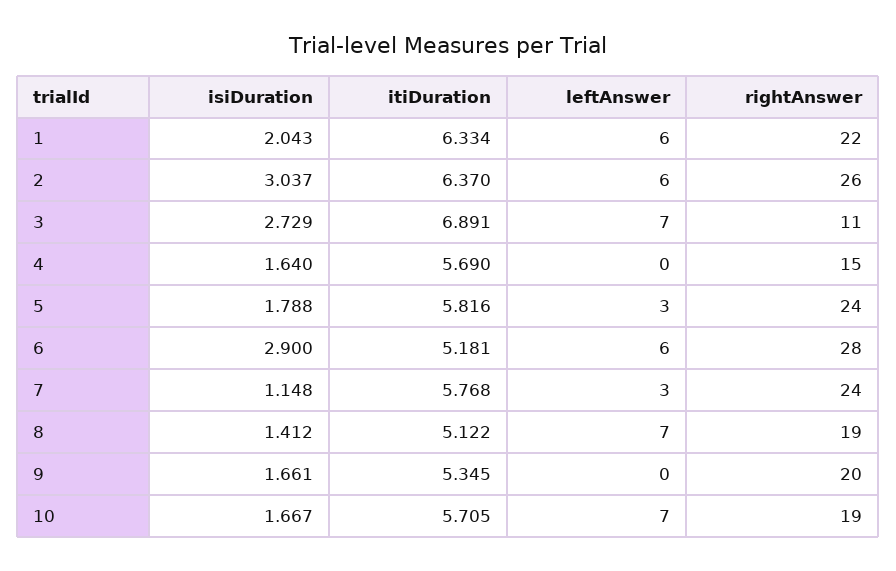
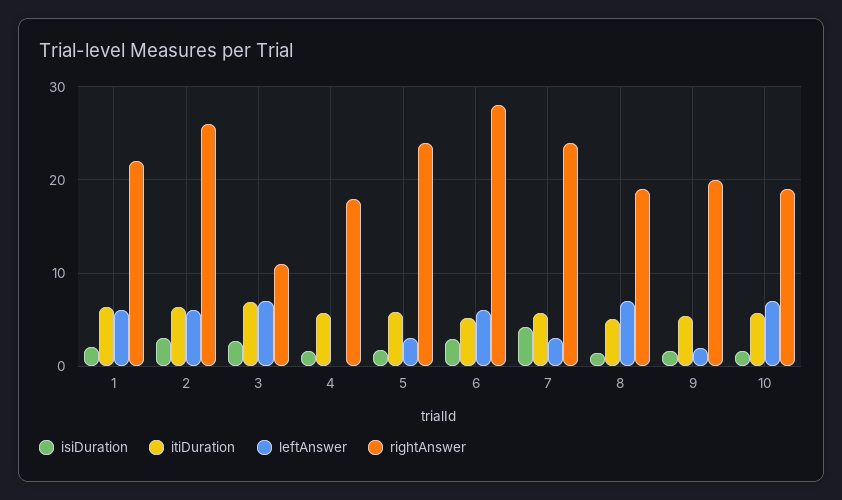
rightAnswer, 4: 15 -> 18
isiDuration, 7: 1.148 -> 4
leftAnswer, 9: 0 -> 2

